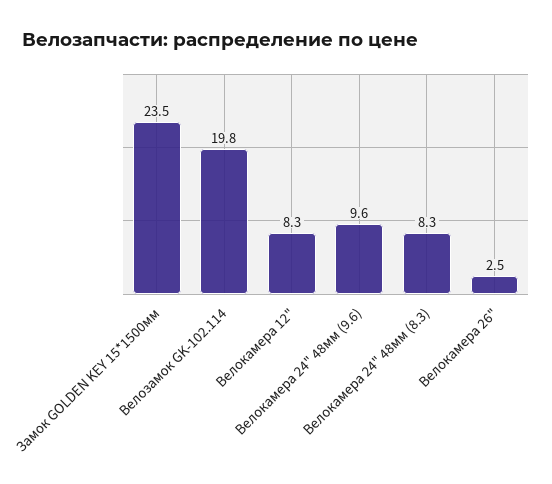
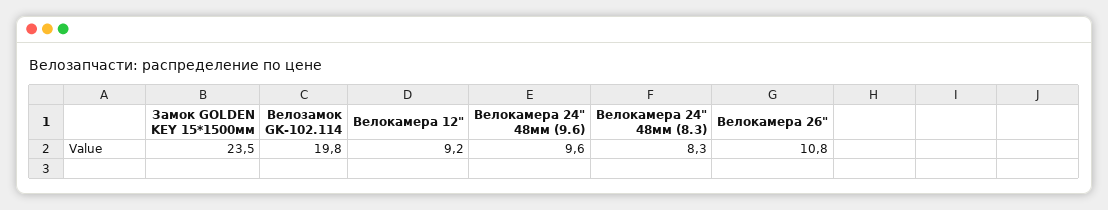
Велокамера 12": 8.3 -> 9.2
Велокамера 26": 2.5 -> 10.8

